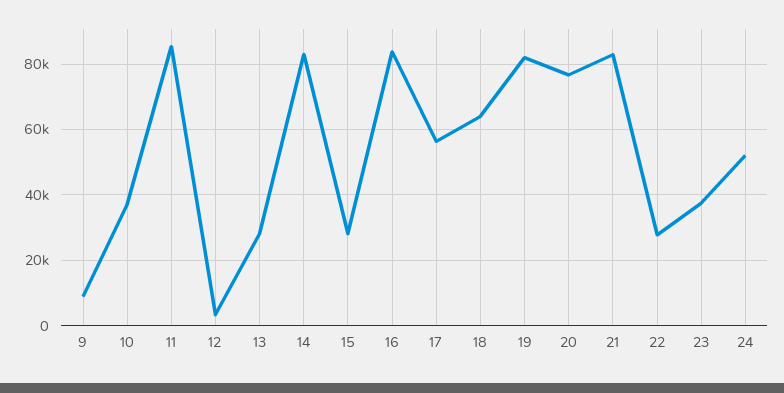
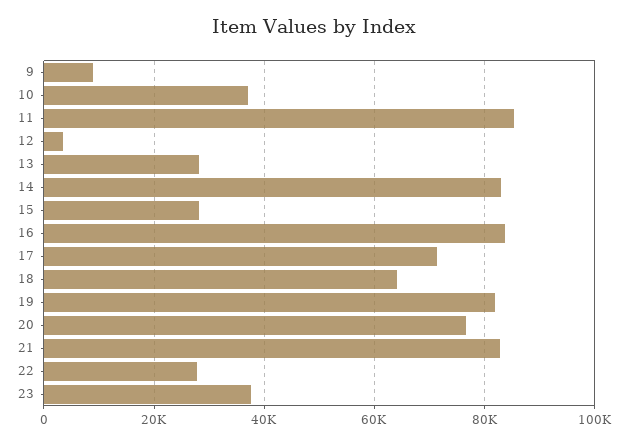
17: 56000 -> 72000
24: 52000 -> none

